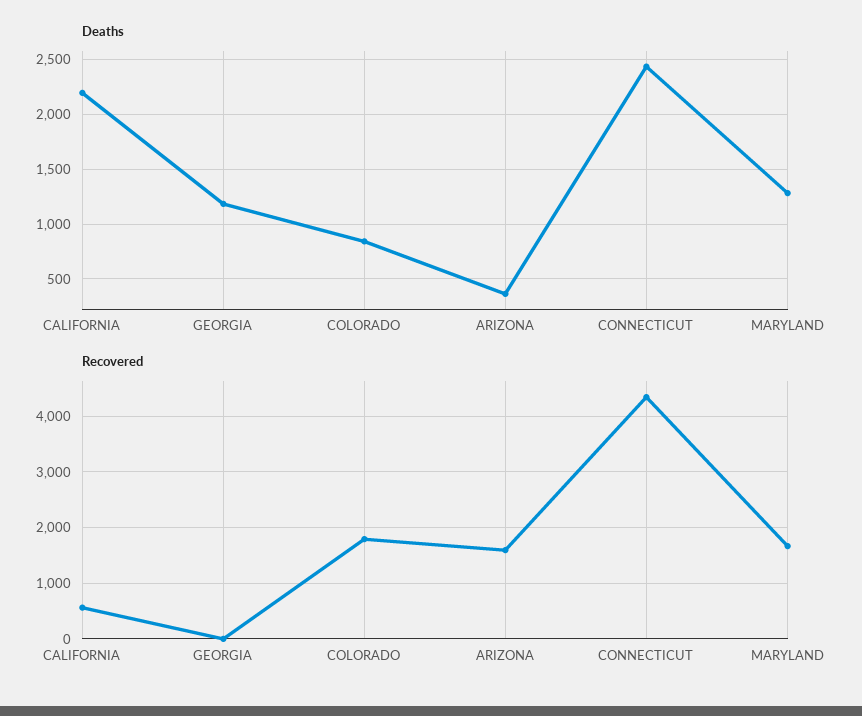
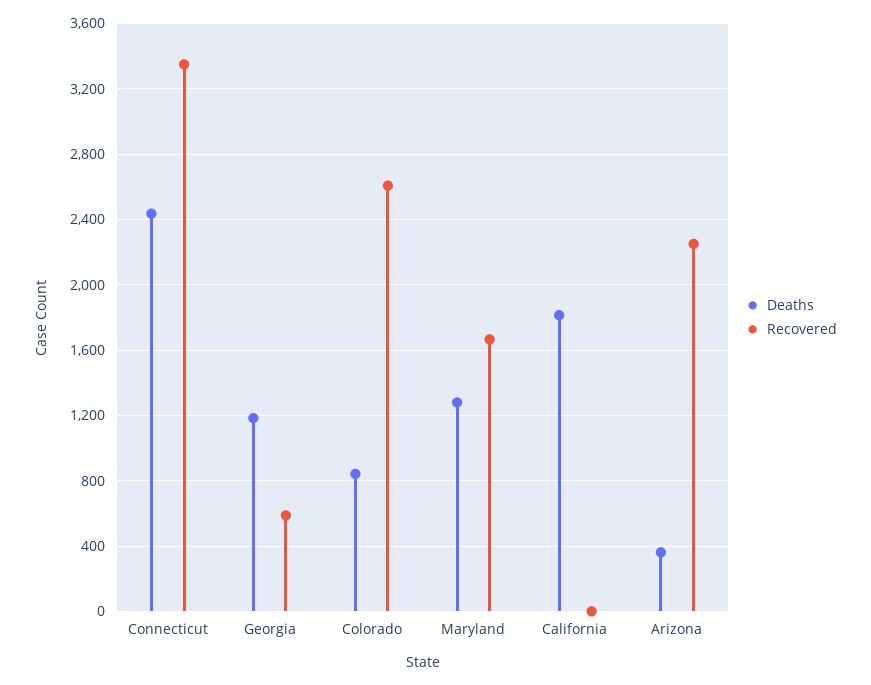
Deaths, CALIFORNIA: 2200 -> 1800
Recovered, CALIFORNIA: 600 -> 0
Recovered, GEORGIA: 0 -> 600
Recovered, COLORADO: 1800 -> 2600
Recovered, ARIZONA: 1600 -> 2250
Recovered, CONNECTICUT: 4400 -> 3350

